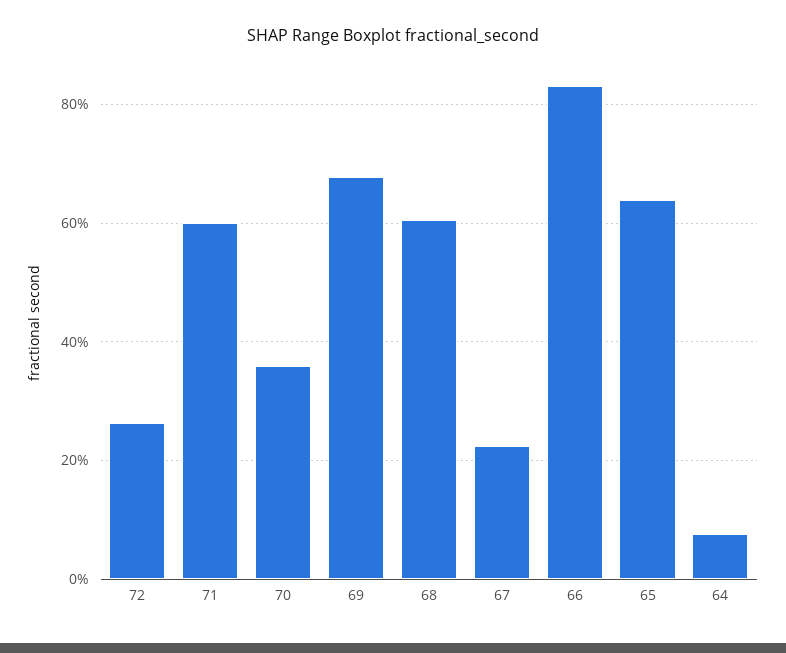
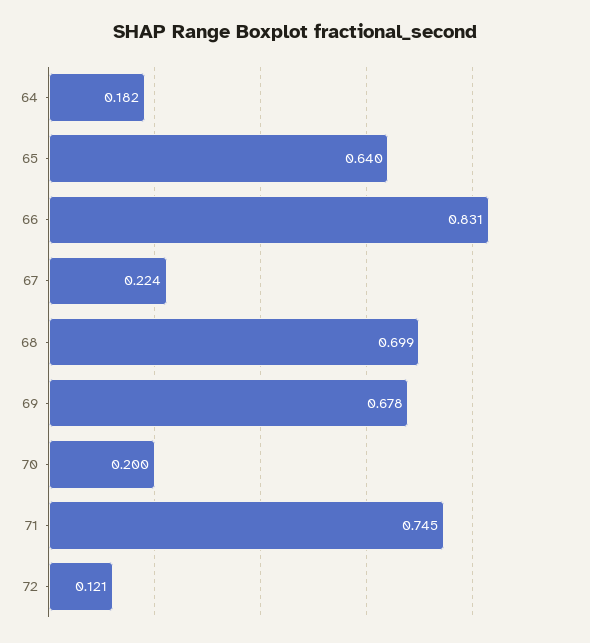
72: 0.26 -> 0.121
71: 0.6 -> 0.745
70: 0.36 -> 0.2
68: 0.6 -> 0.699
64: 0.08 -> 0.182

